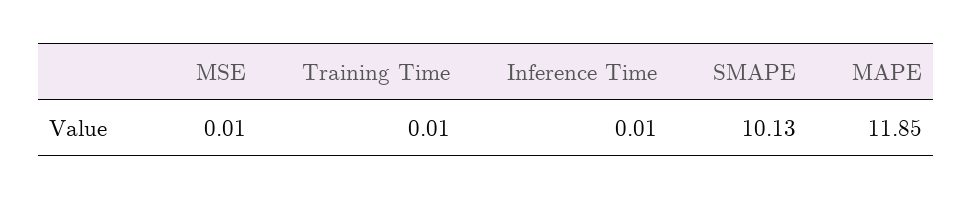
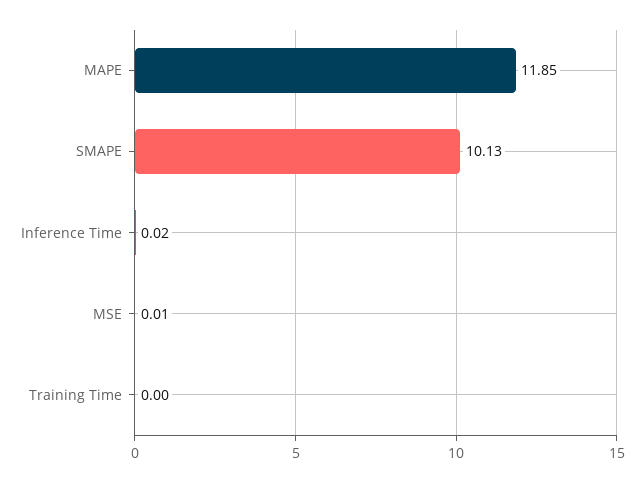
Training Time: 0.01 -> 0
Inference Time: 0.01 -> 0.02

